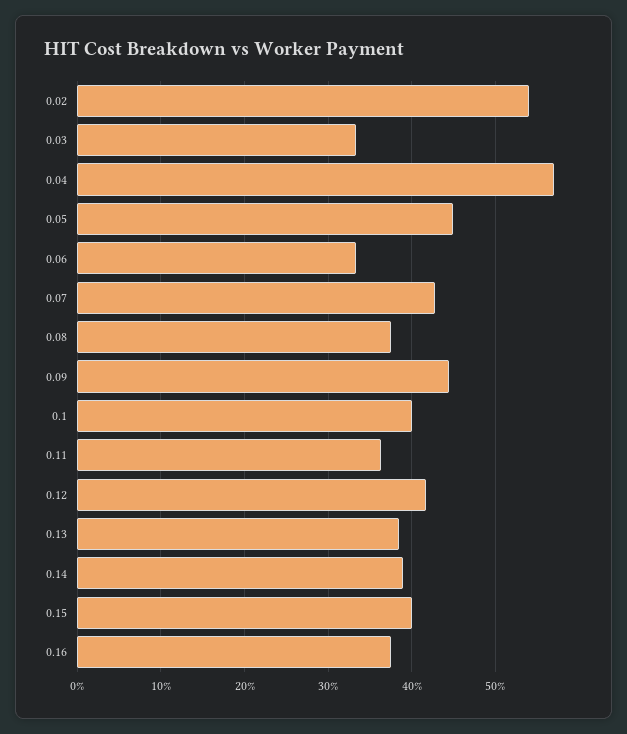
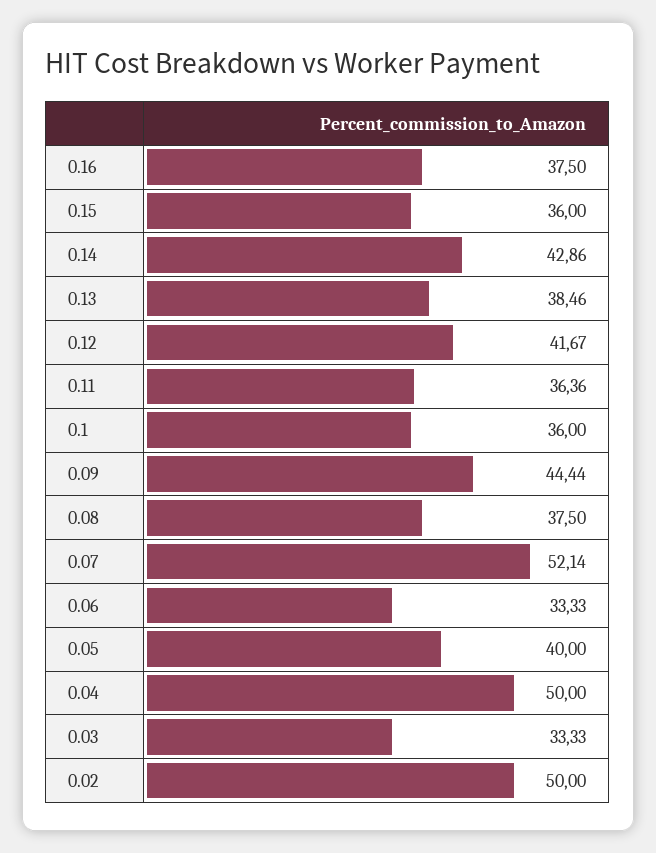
0.02: 54 -> 50
0.04: 57 -> 50
0.05: 45 -> 40
0.07: 43 -> 52.14
0.1: 40 -> 36
0.14: 39 -> 42.86
0.15: 40 -> 36

